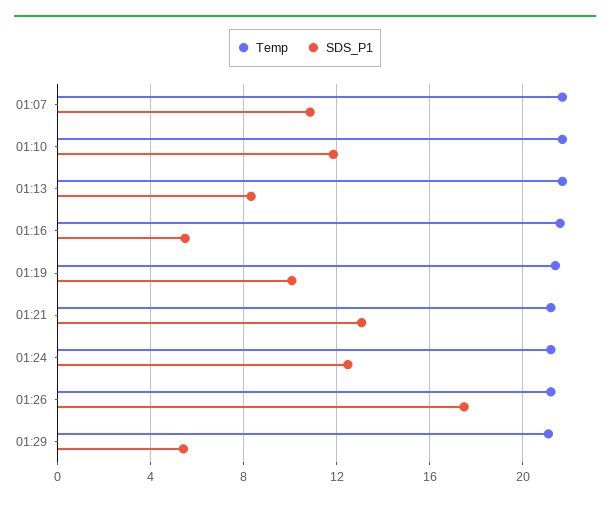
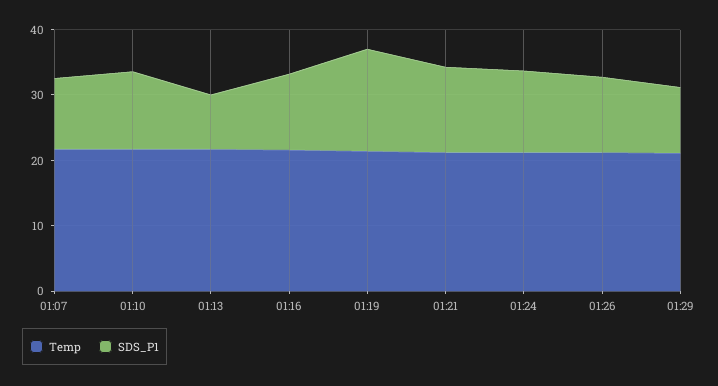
SDS_P1, 01:16: 5.5 -> 12
SDS_P1, 01:19: 10 -> 16
SDS_P1, 01:26: 17.5 -> 12
SDS_P1, 01:29: 5.5 -> 10

